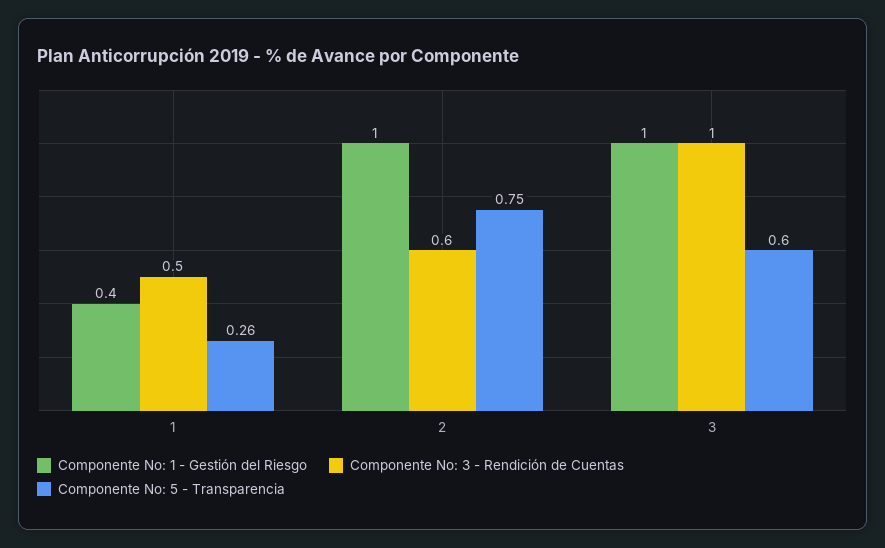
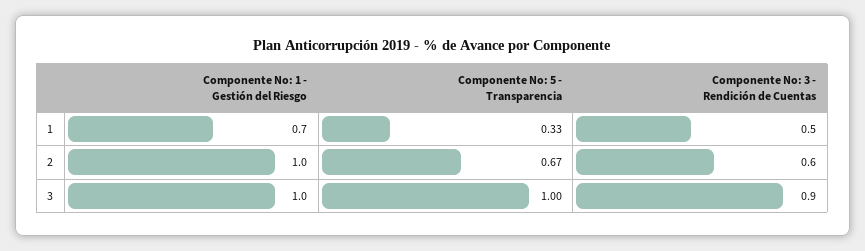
Componente No: 1 - Gestión del Riesgo, 1: 0.4 -> 0.7
Componente No: 5 - Transparencia, 1: 0.26 -> 0.33
Componente No: 5 - Transparencia, 2: 0.75 -> 0.67
Componente No: 3 - Rendición de Cuentas, 3: 1 -> 0.9
Componente No: 5 - Transparencia, 3: 0.6 -> 1

